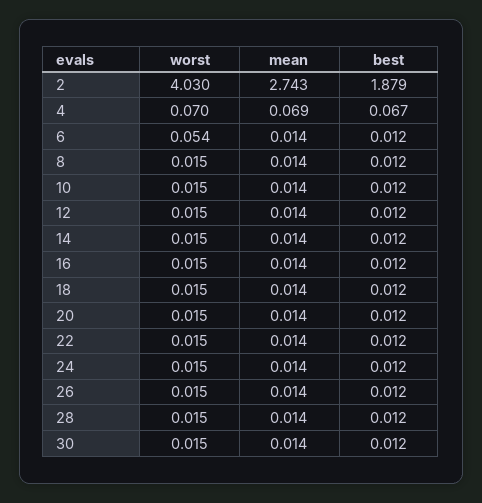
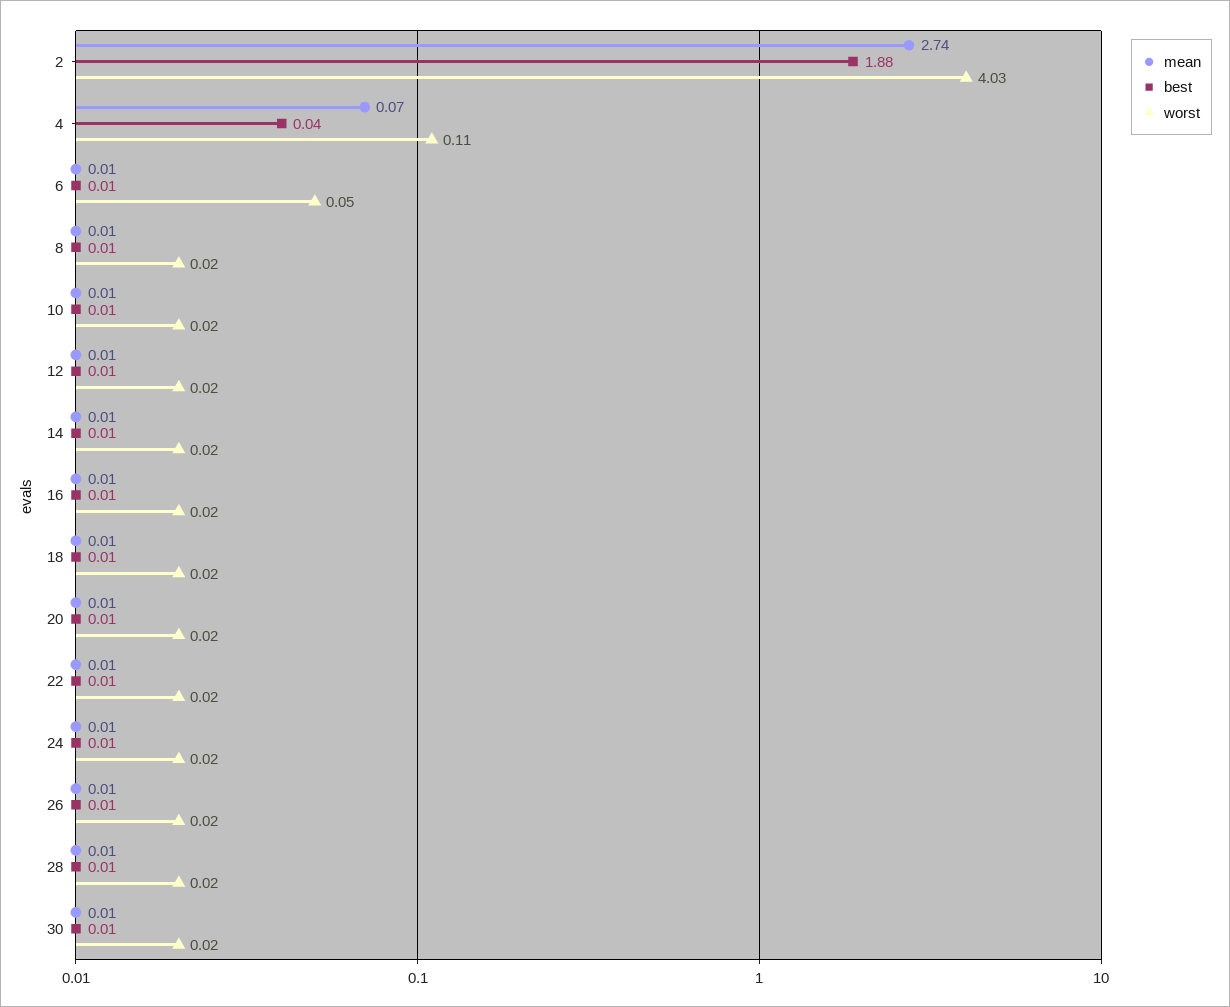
worst, 4: 0.07 -> 0.11
best, 4: 0.067 -> 0.04

